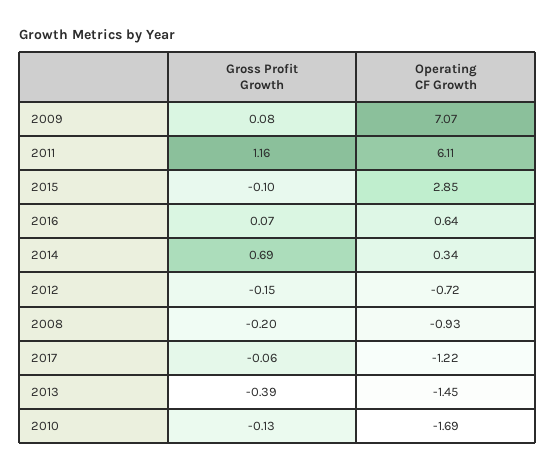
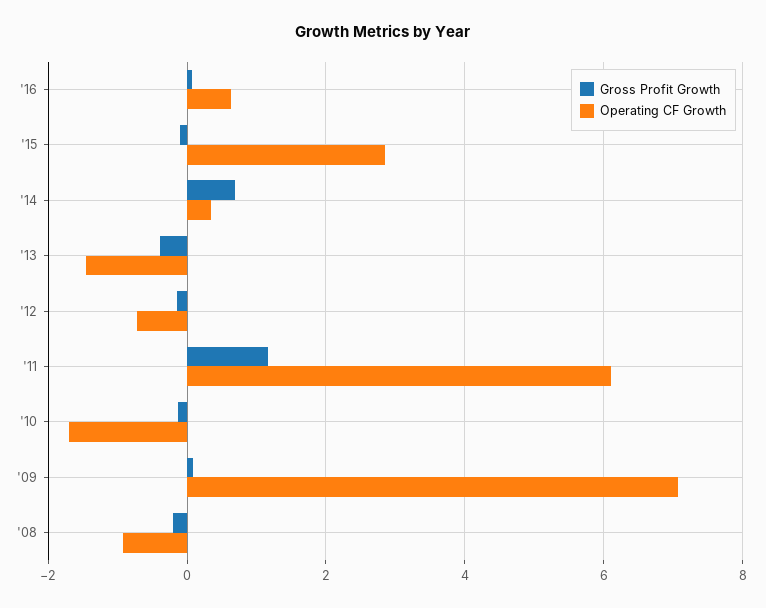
Gross Profit Growth, 2017: -0.06 -> none
Operating CF Growth, 2017: -1.22 -> none

